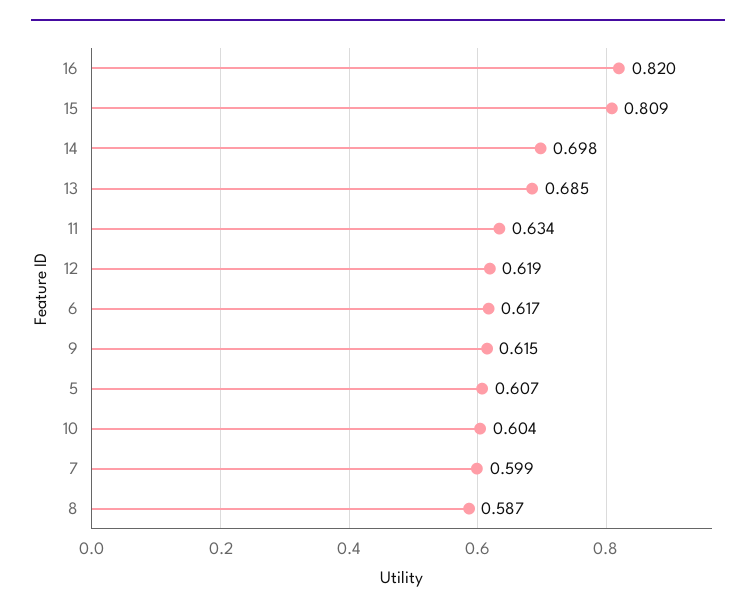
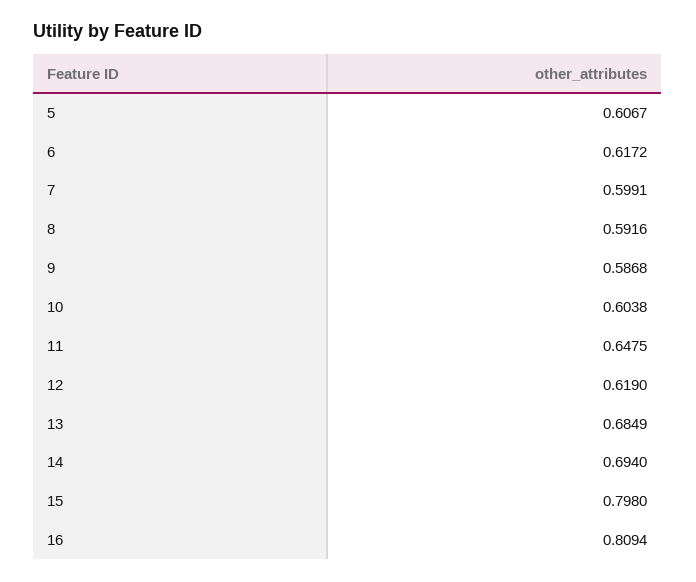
16: 0.82 -> 0.8094
15: 0.809 -> 0.798
14: 0.698 -> 0.694
11: 0.634 -> 0.6475
9: 0.615 -> 0.5868
8: 0.587 -> 0.5916

